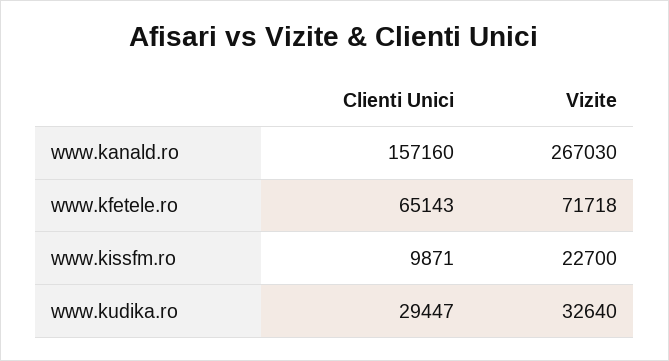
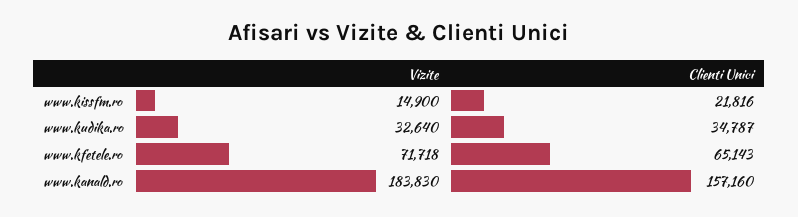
Vizite, www.kanald.ro: 267030 -> 183830
Clienti Unici, www.kissfm.ro: 9871 -> 21816
Vizite, www.kissfm.ro: 22700 -> 14900
Clienti Unici, www.kudika.ro: 29447 -> 34787

